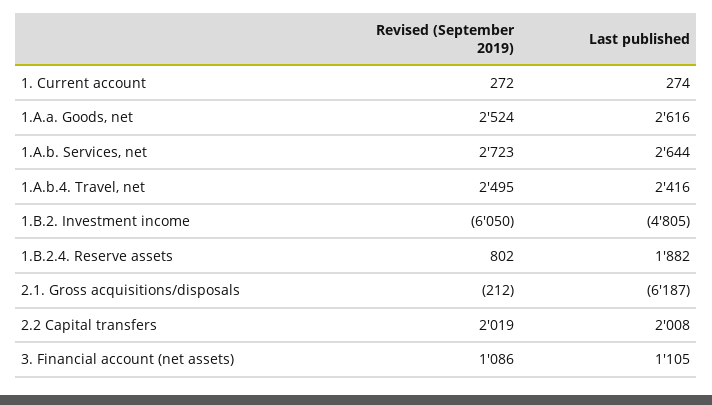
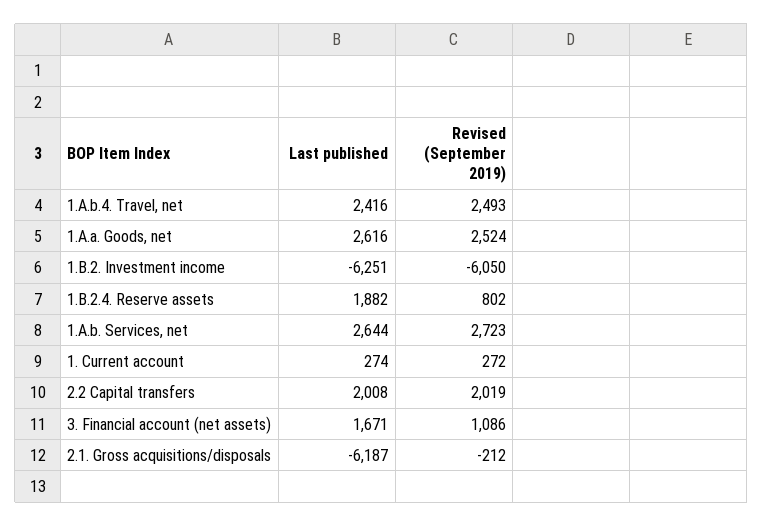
Revised (September 2019), 1.A.b.4. Travel, net: 2495 -> 2493
Last published, 1.B.2. Investment income: -4805 -> -6251
Last published, 3. Financial account (net assets): 1105 -> 1671

